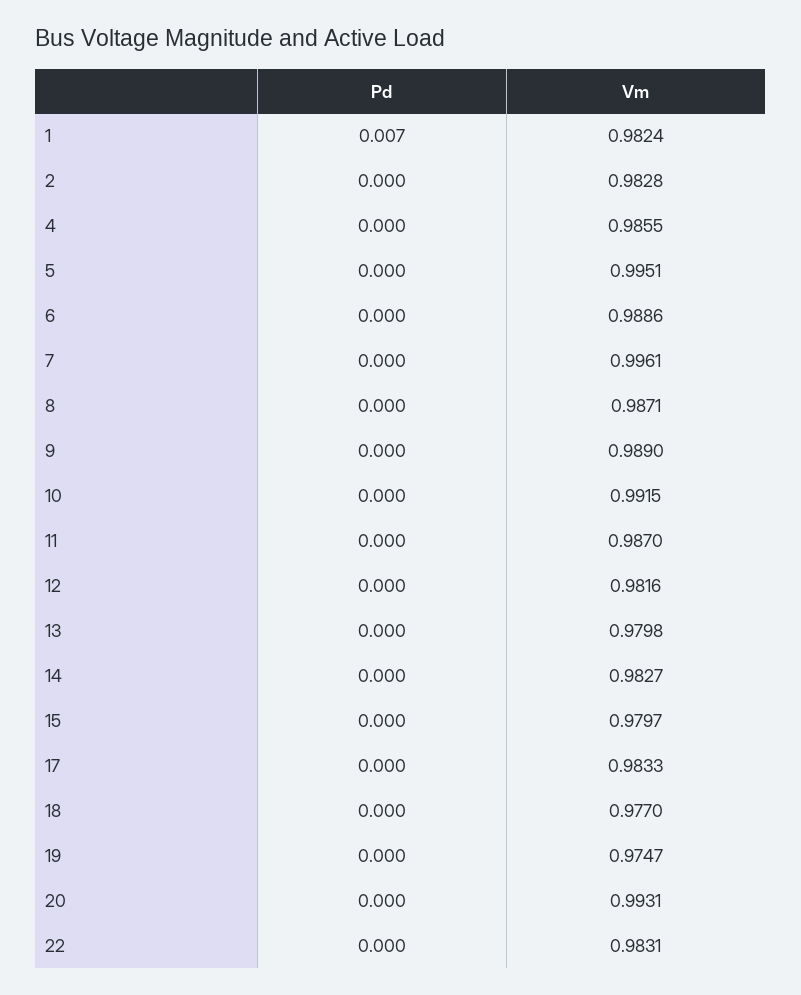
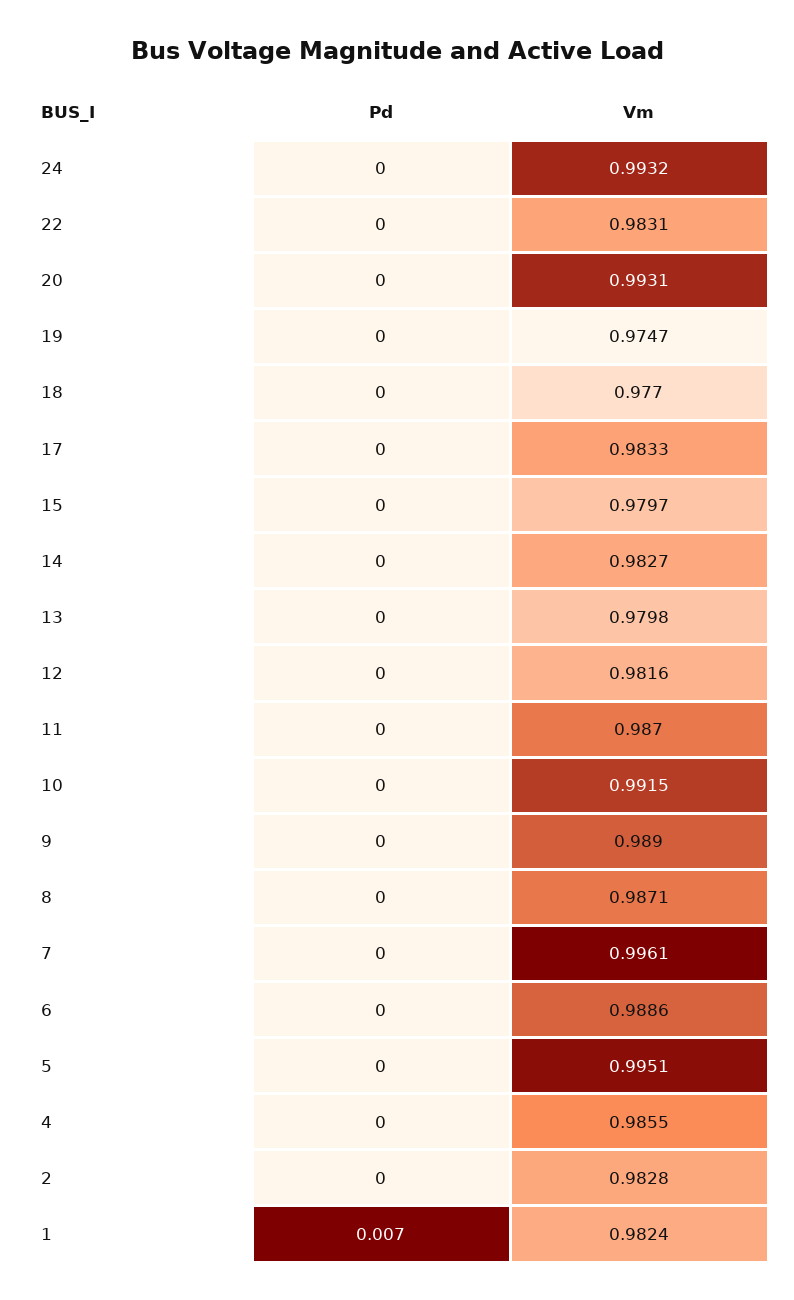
Pd, 24: none -> 0
Vm, 24: none -> 0.9932

